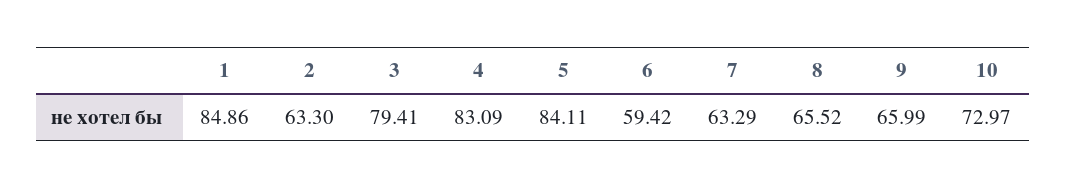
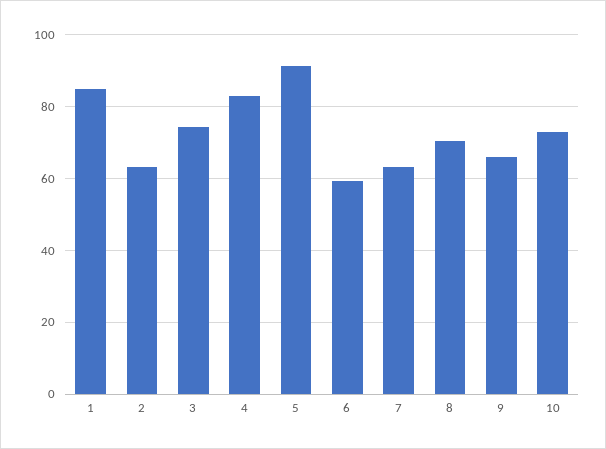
3: 79.41 -> 74
5: 84.11 -> 92
8: 65.52 -> 70

